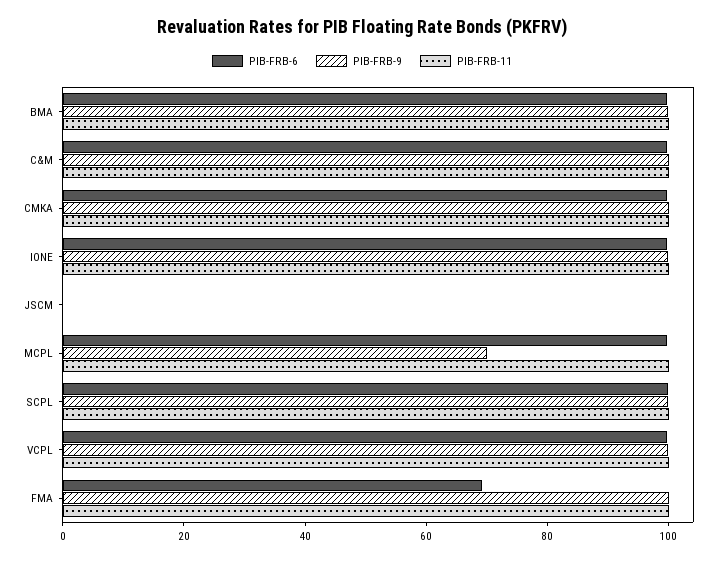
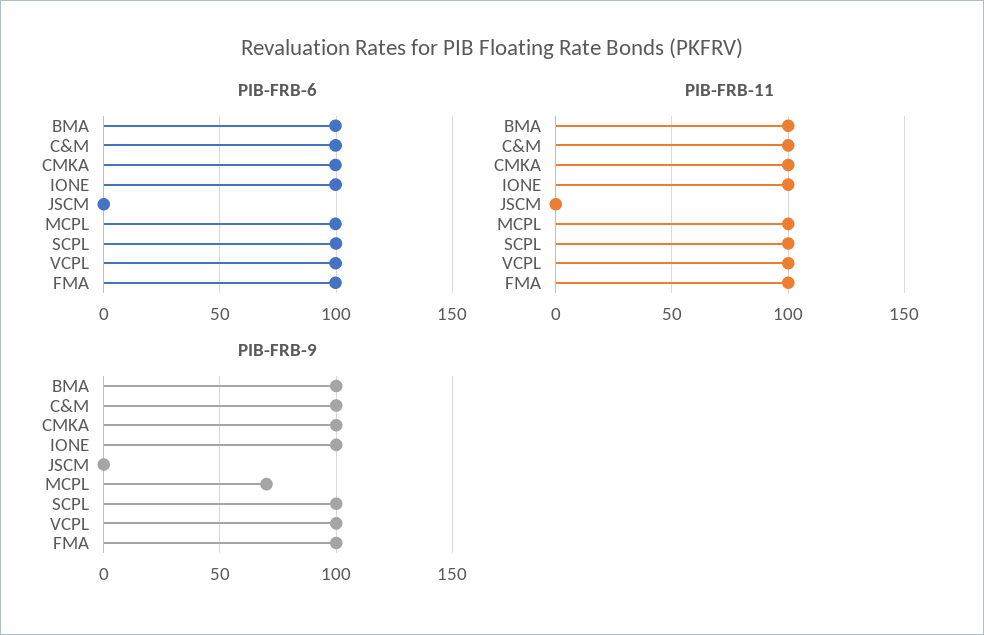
PIB-FRB-6, FMA: 70 -> 100

